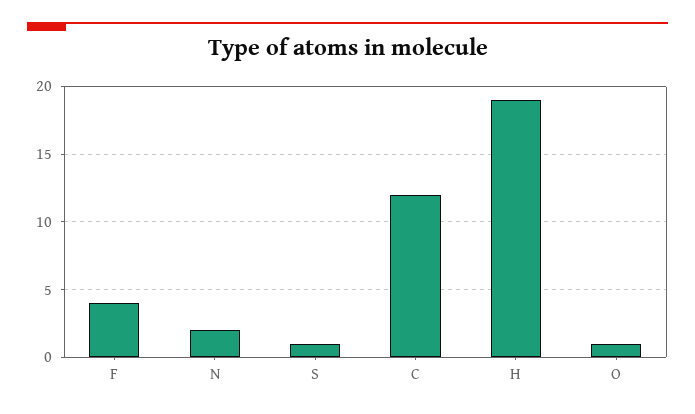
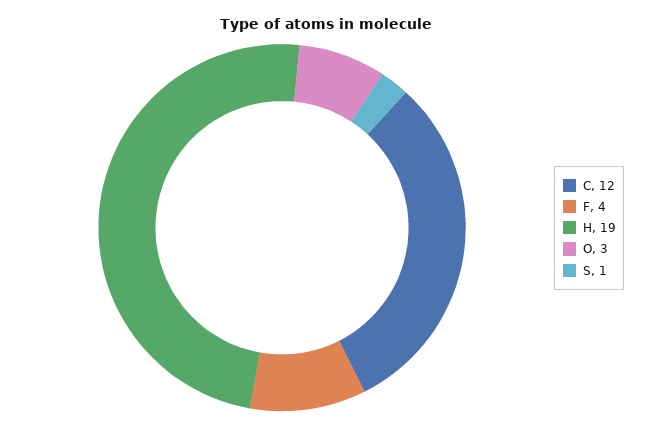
N: 2 -> none
O: 1 -> 3

